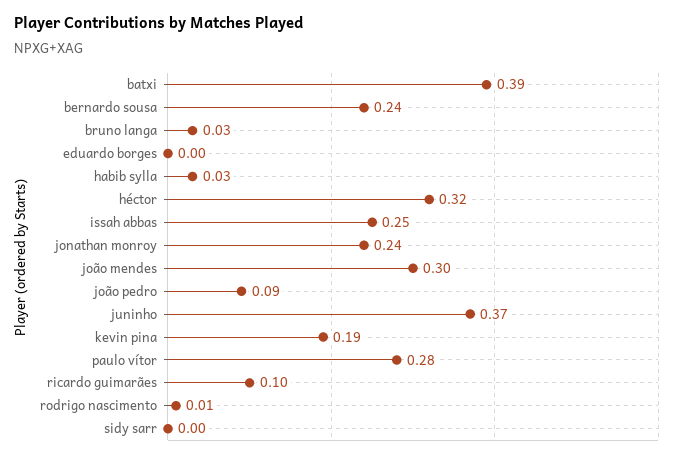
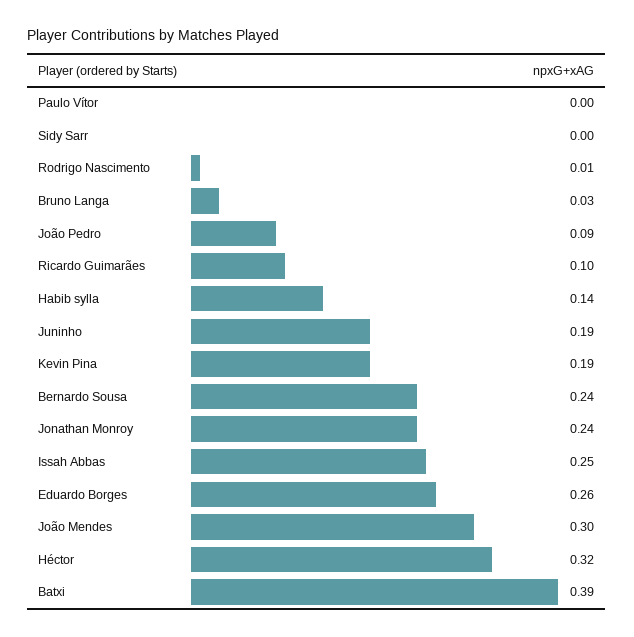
eduardo borges: 0 -> 0.26
habib sylla: 0.03 -> 0.14
juninho: 0.37 -> 0.19
paulo vítor: 0.28 -> 0

